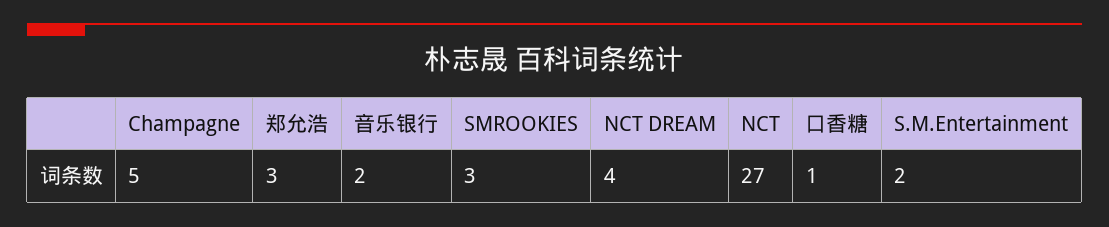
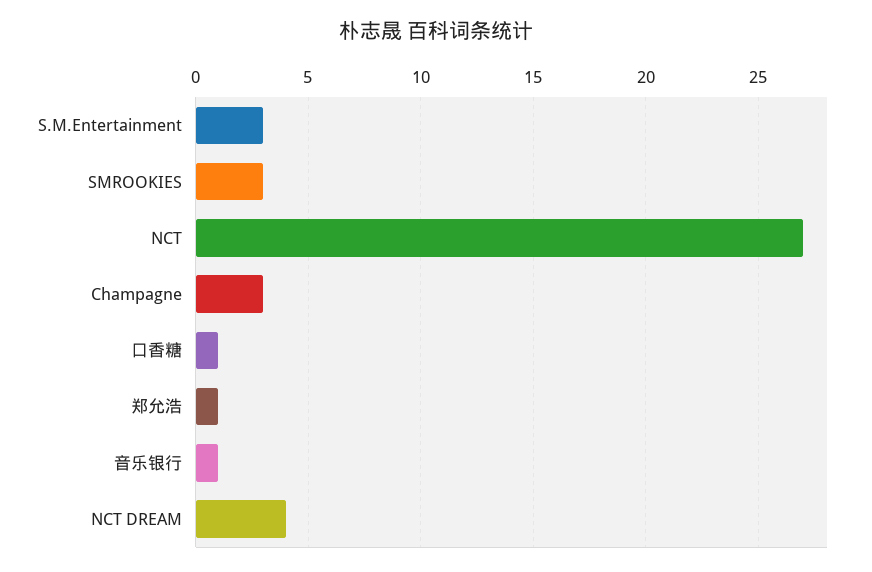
Champagne: 5 -> 3
郑允浩: 3 -> 1
音乐银行: 2 -> 1
S.M.Entertainment: 2 -> 3

